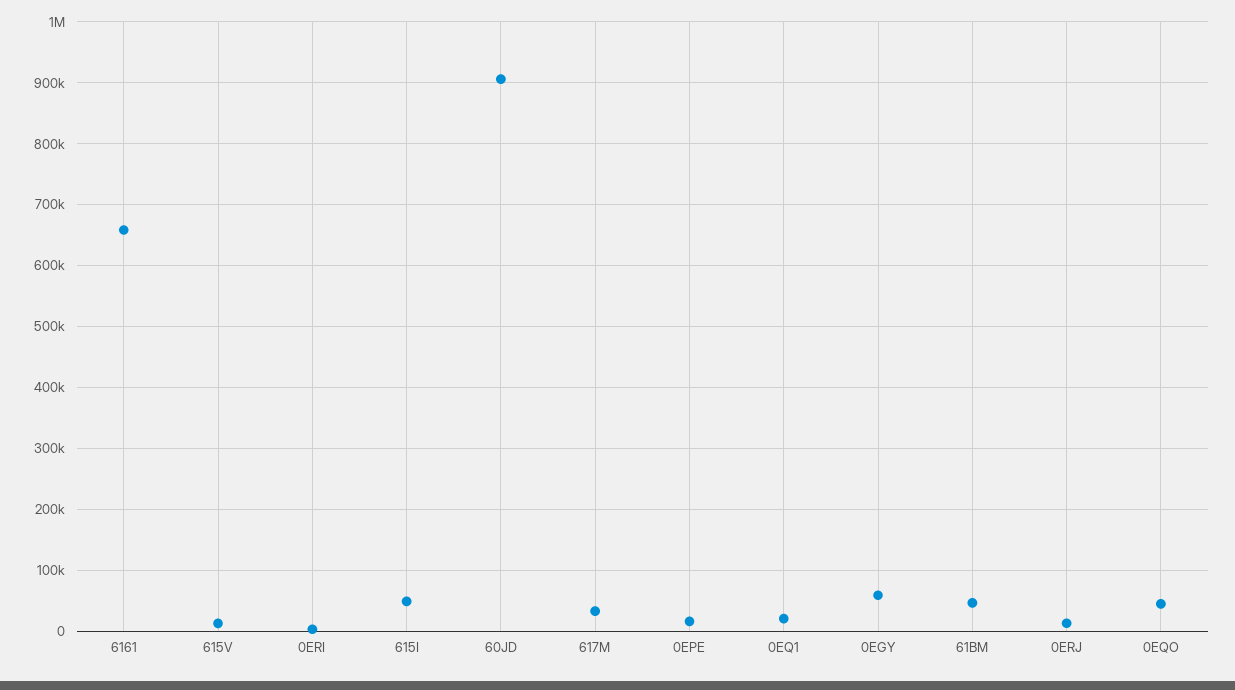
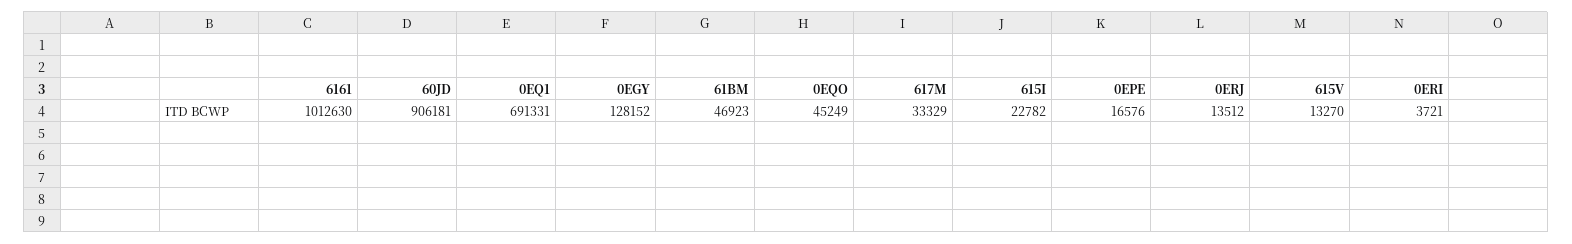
6161: 660000 -> 1012630
615I: 50000 -> 22782
0EQ1: 20000 -> 691331
0EGY: 60000 -> 128152

